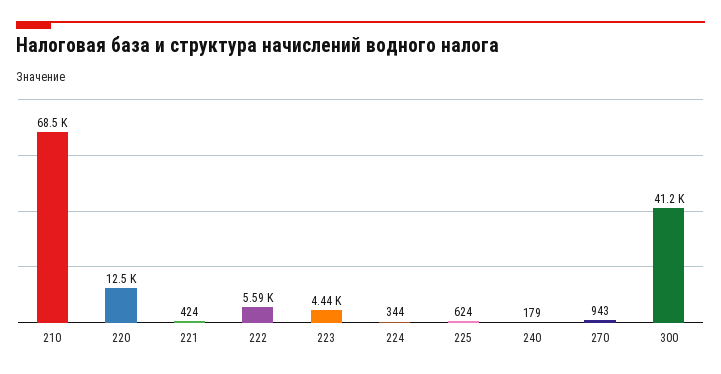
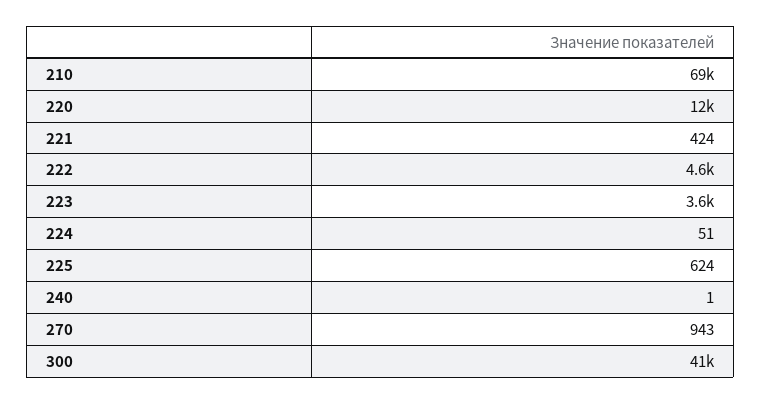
222: 5590 -> 4600
223: 4440 -> 3600
224: 344 -> 51
240: 179 -> 1

